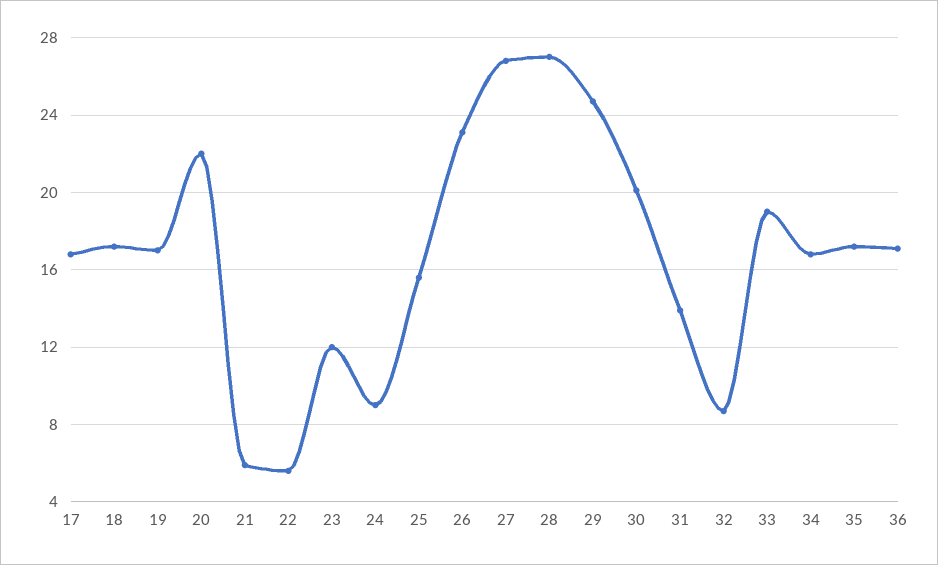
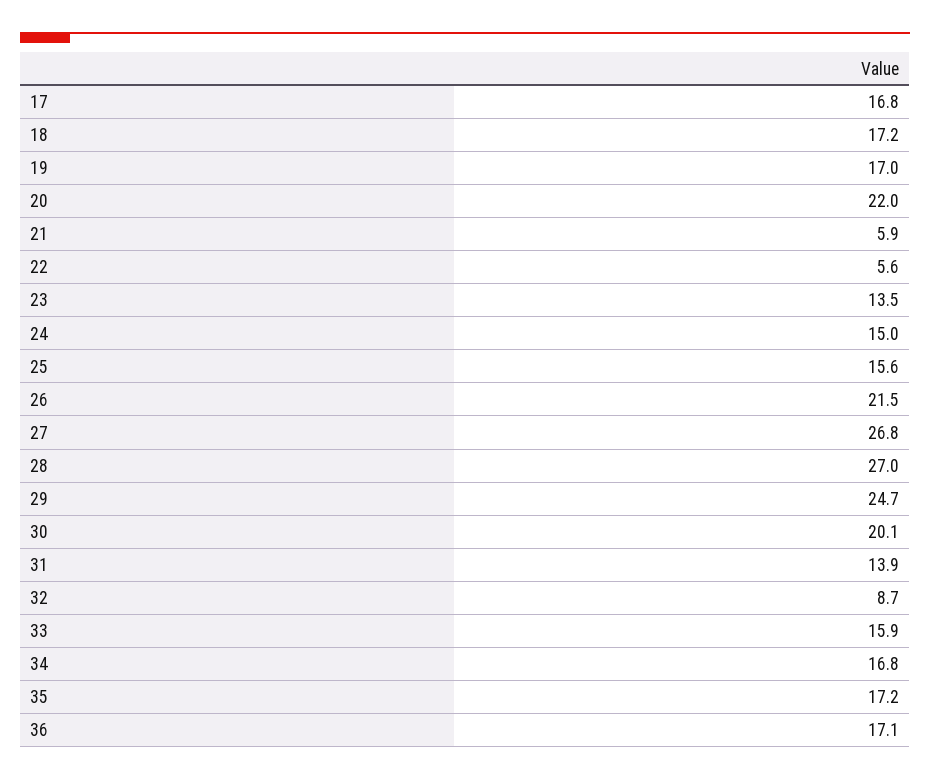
23: 12 -> 13.5
24: 9 -> 15
26: 23 -> 21.5
33: 19 -> 15.9

